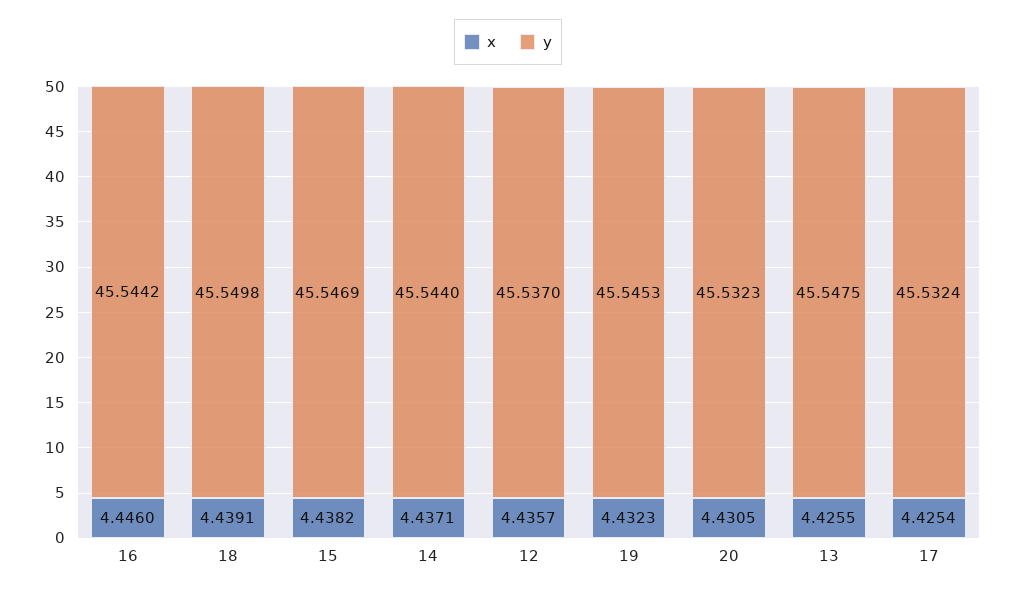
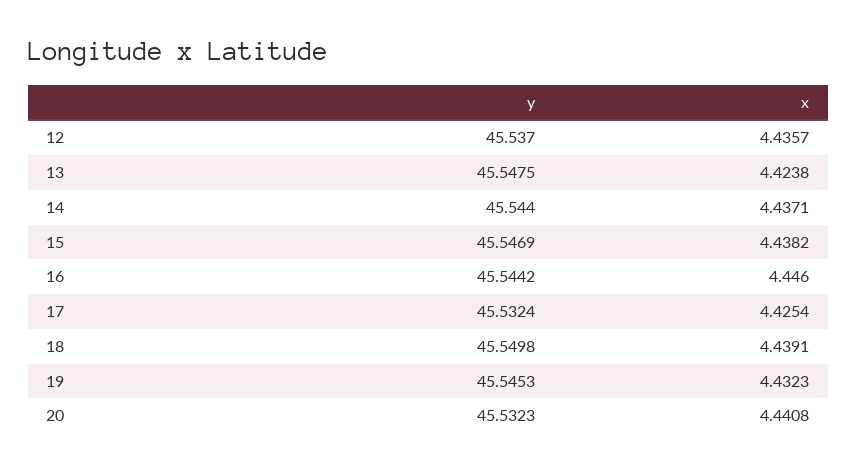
x, 20: 4.4305 -> 4.4408
x, 13: 4.4255 -> 4.4238

